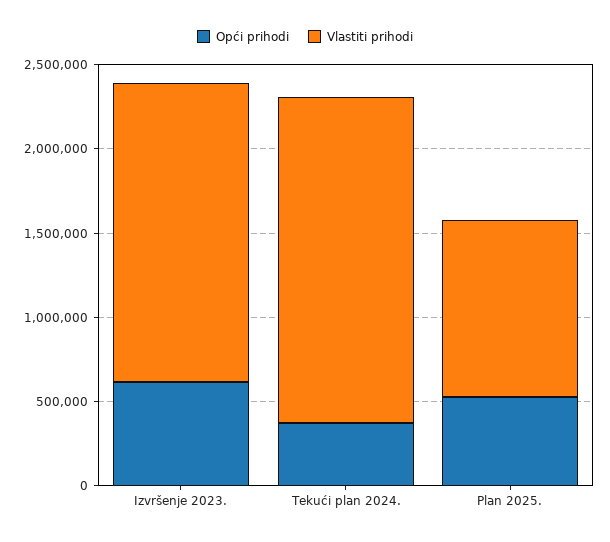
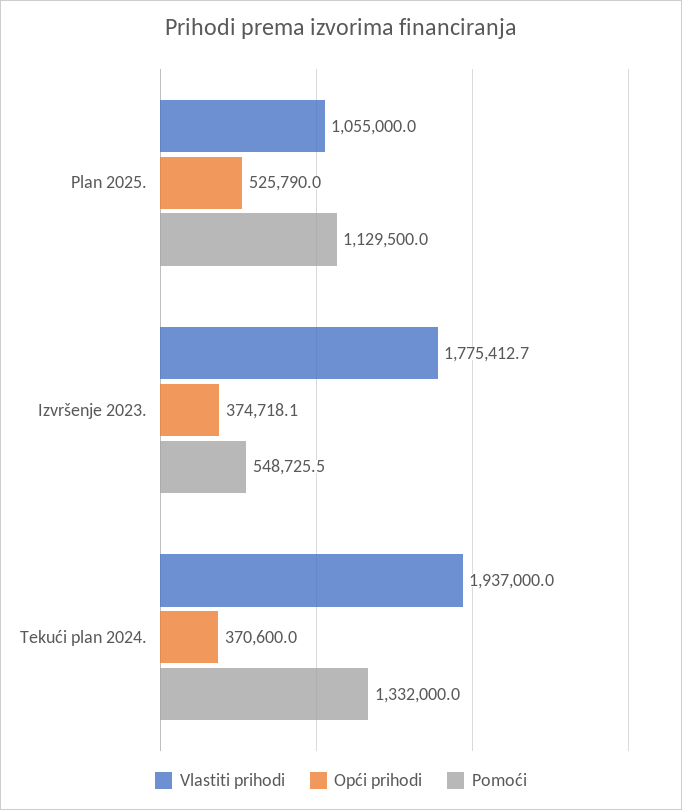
Opći prihodi, Izvršenje 2023.: 600000 -> 374718.1
Pomoći, Plan 2025.: none -> 1129500
Pomoći, Izvršenje 2023.: none -> 548725.5
Pomoći, Tekući plan 2024.: none -> 1332000

